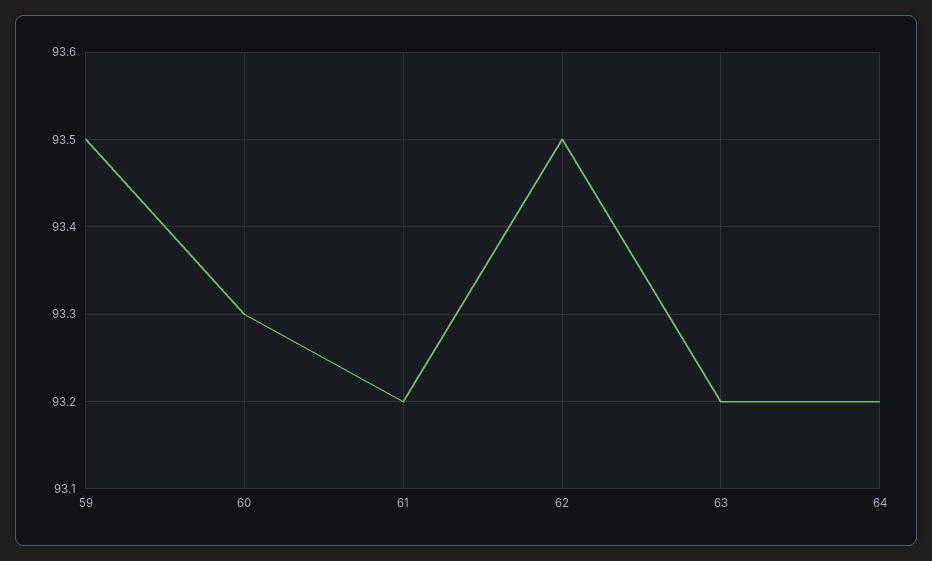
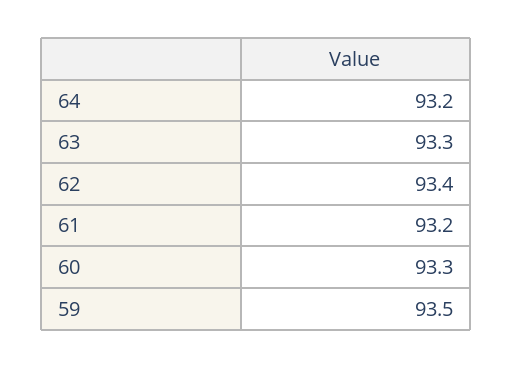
62: 93.5 -> 93.4
63: 93.2 -> 93.3

